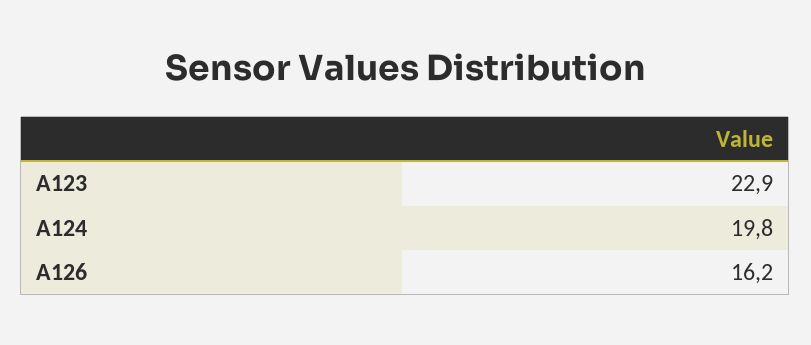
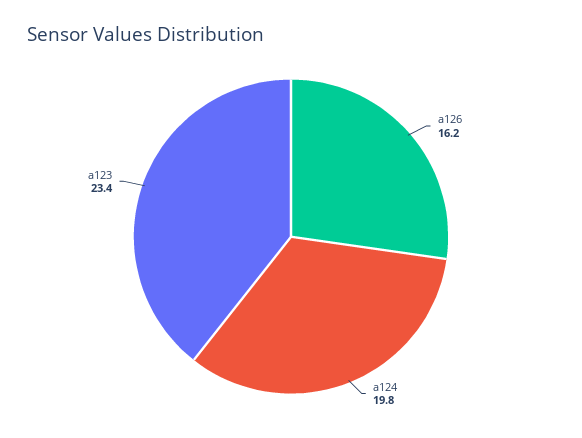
A123: 22.9 -> 23.4

